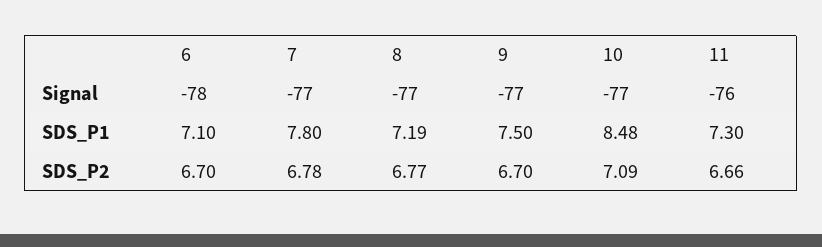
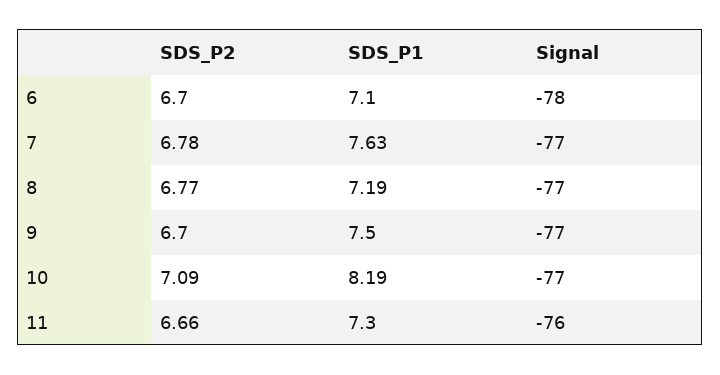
7, SDS_P1: 7.8 -> 7.63
10, SDS_P1: 8.48 -> 8.19

